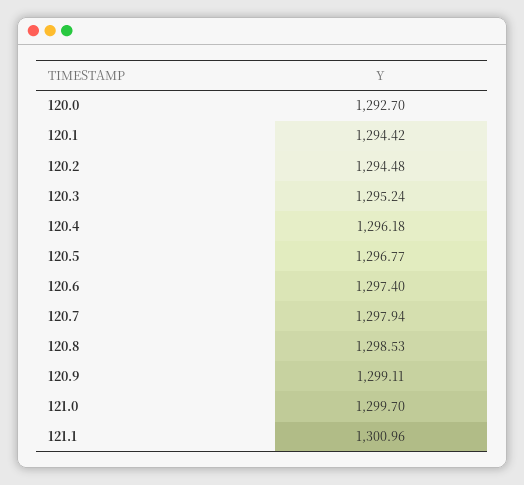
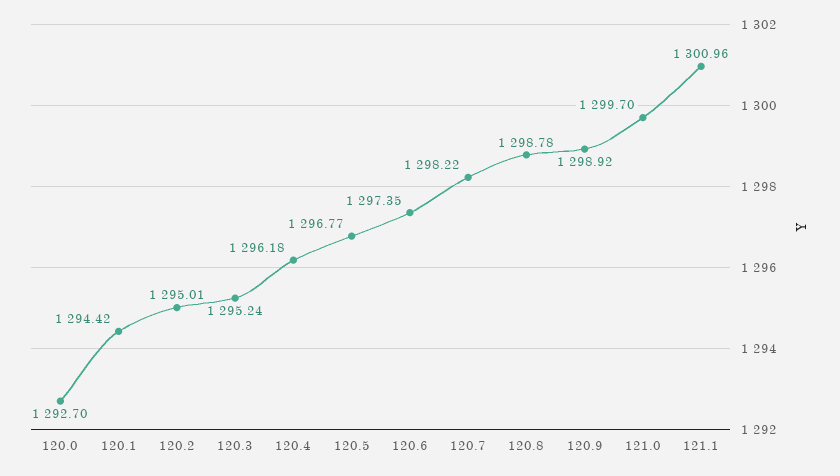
120.2: 1294.48 -> 1295.01
120.6: 1297.4 -> 1297.35
120.7: 1297.94 -> 1298.22
120.8: 1298.53 -> 1298.78
120.9: 1299.11 -> 1298.92

